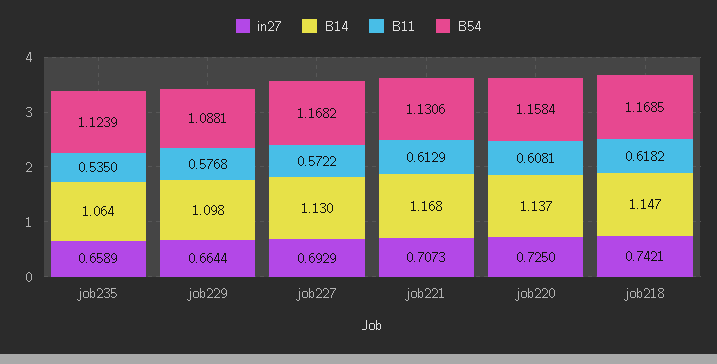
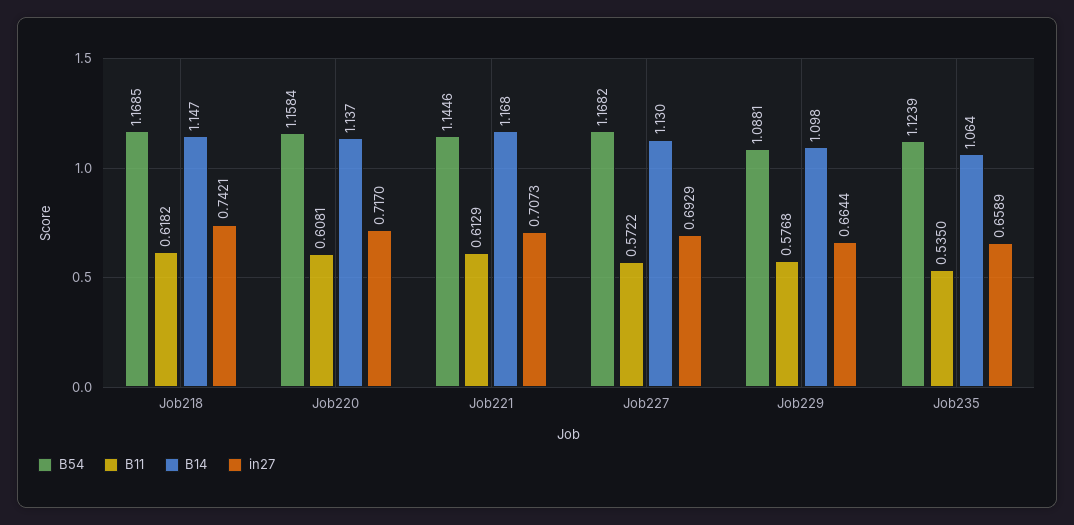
B54, job221: 1.1306 -> 1.1446
in27, job220: 0.725 -> 0.717

